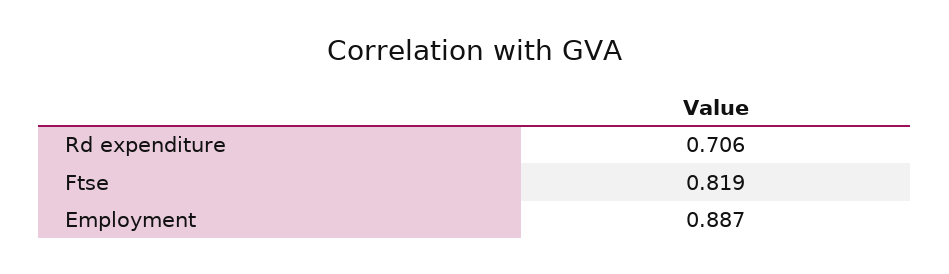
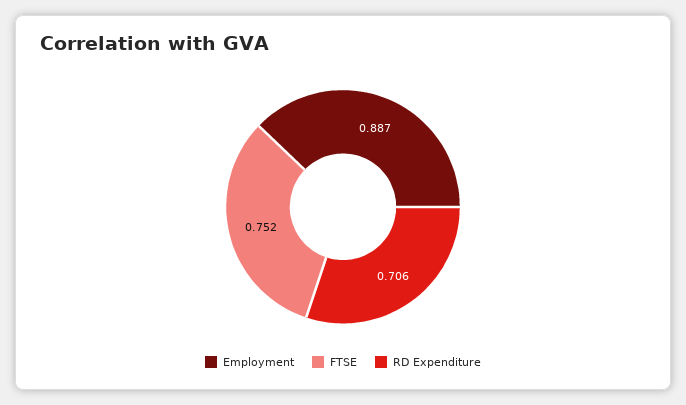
Ftse: 0.819 -> 0.752

